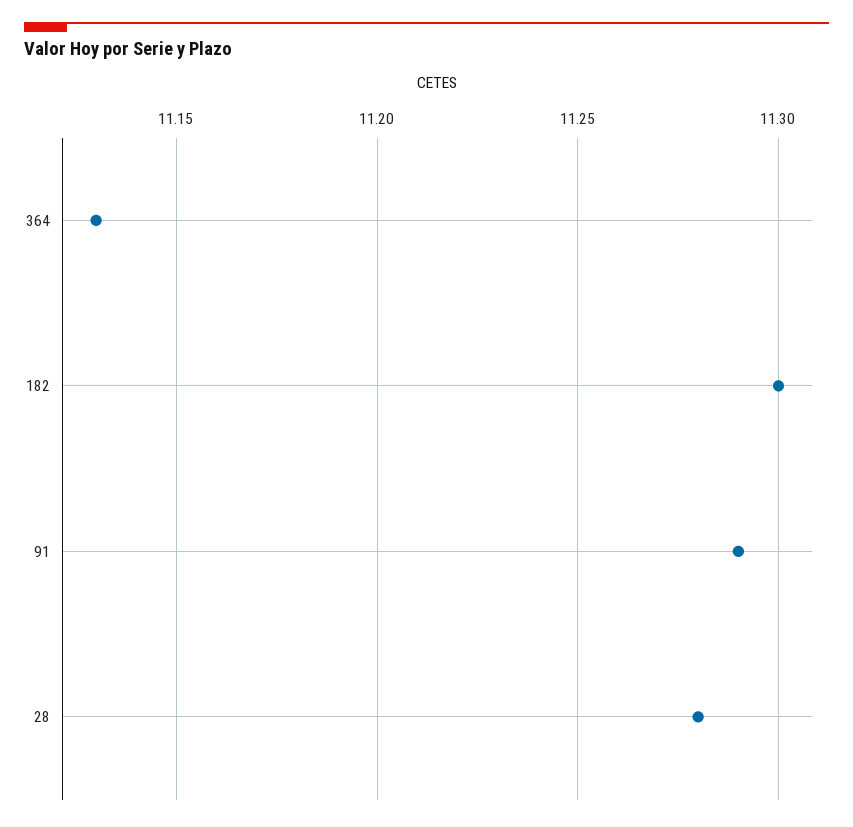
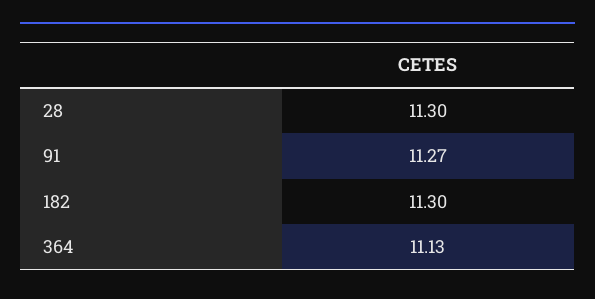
91: 11.29 -> 11.27
28: 11.28 -> 11.3

